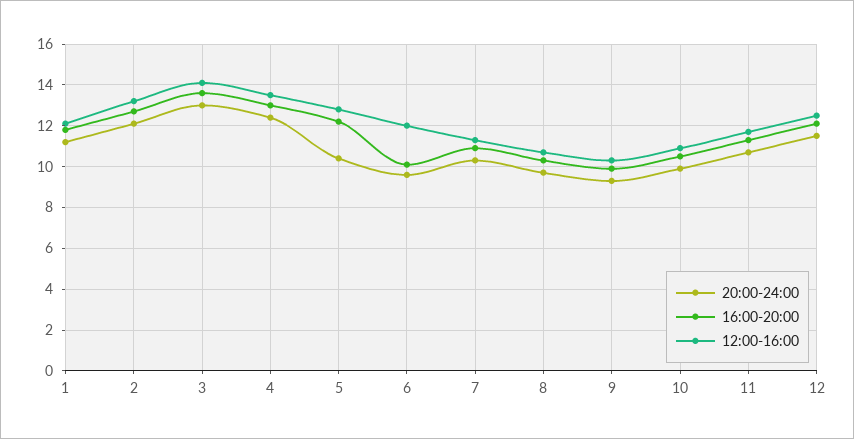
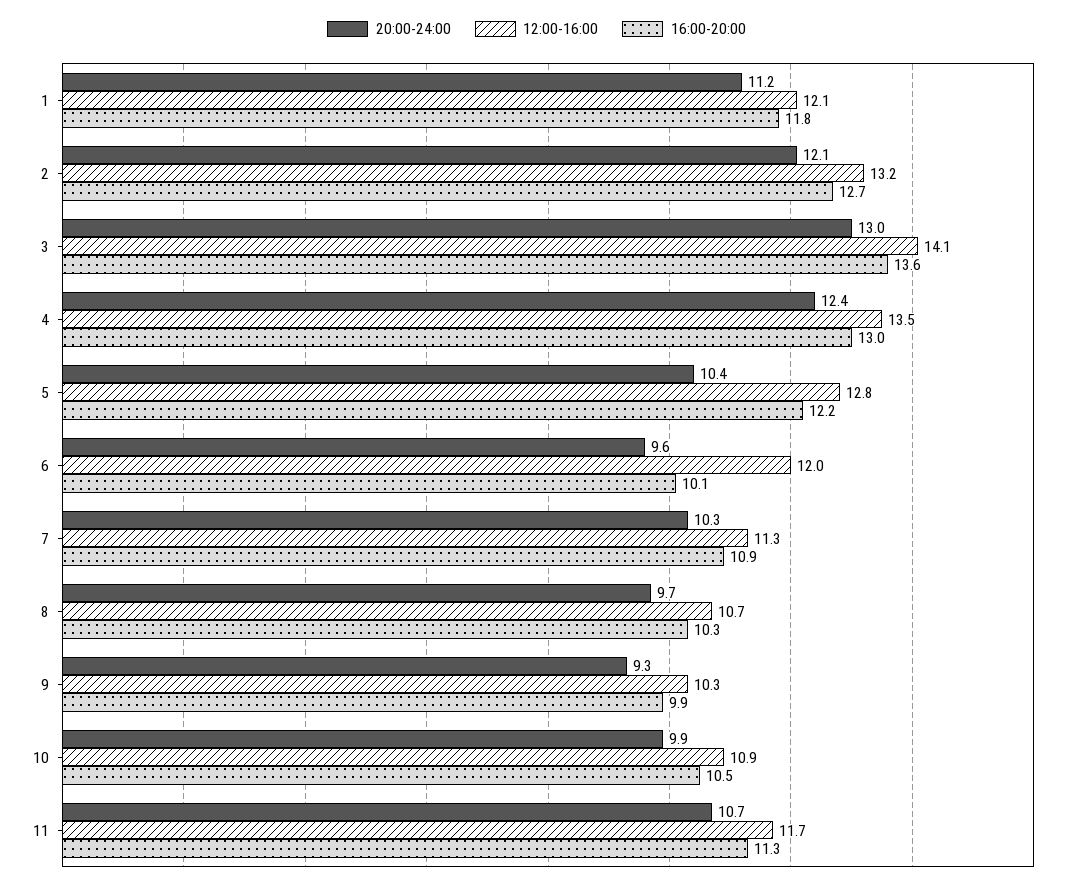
20:00-24:00, 12: 11.5 -> none
16:00-20:00, 12: 12 -> none
12:00-16:00, 12: 12.5 -> none

